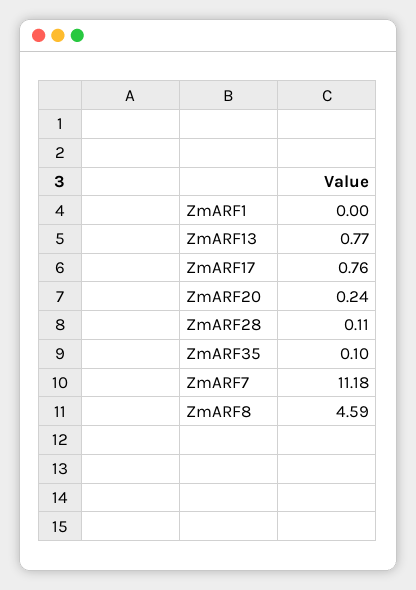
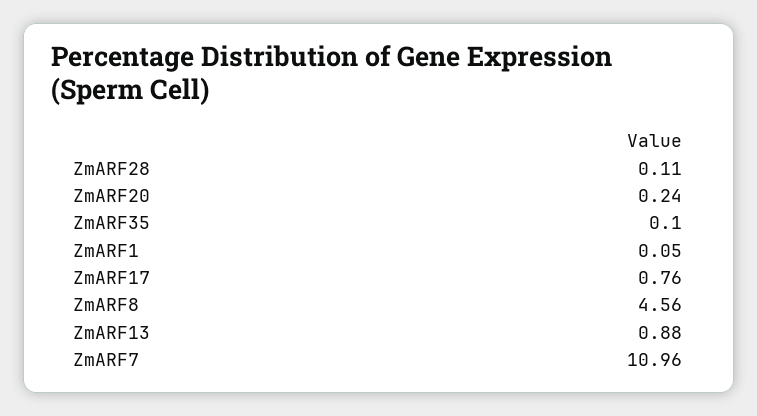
ZmARF1: 0 -> 0.05
ZmARF13: 0.77 -> 0.88
ZmARF7: 11.18 -> 10.96
ZmARF8: 4.59 -> 4.56

